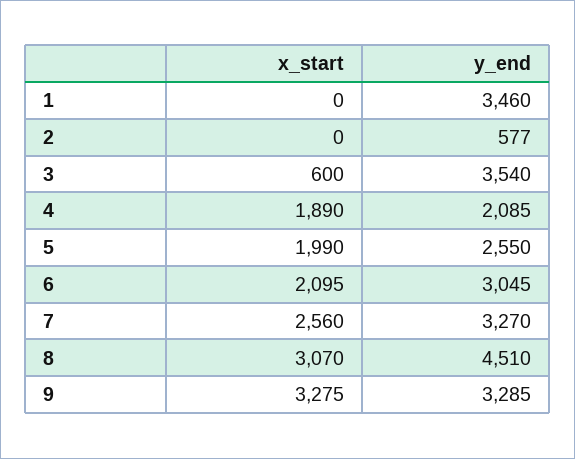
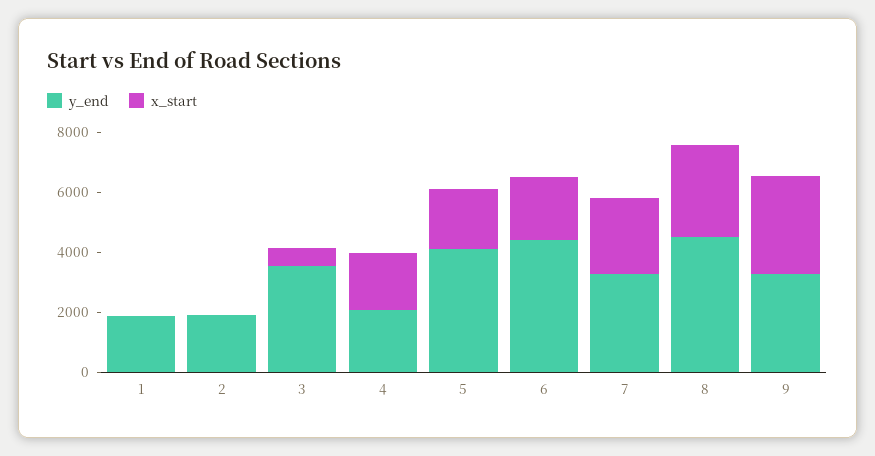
y_end, 1: 3460 -> 2000
y_end, 2: 577 -> 2000
y_end, 5: 2550 -> 4000
y_end, 6: 3045 -> 4500

